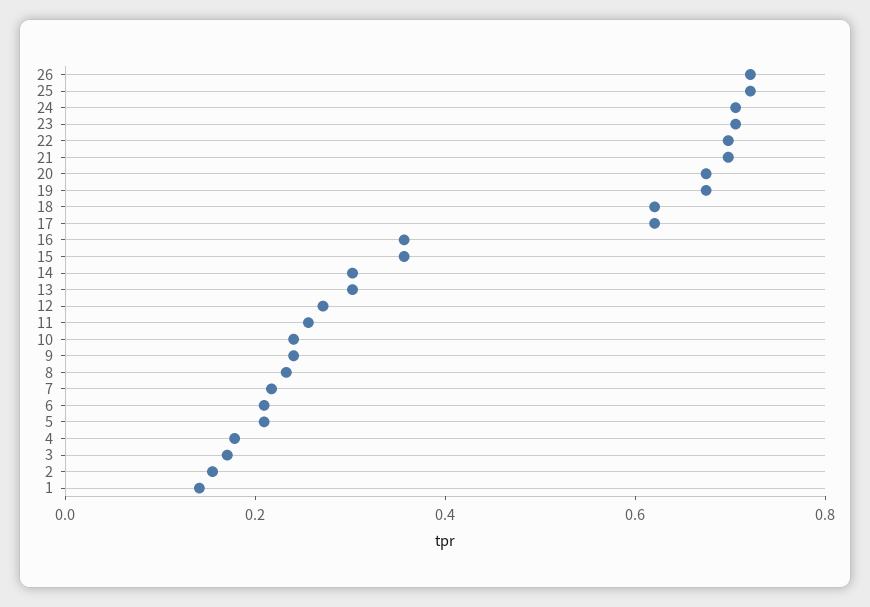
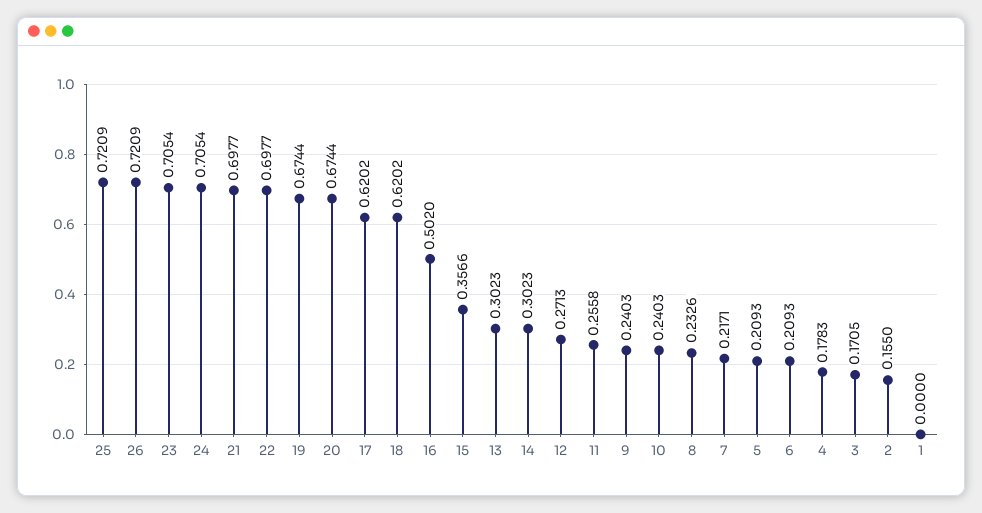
16: 0.35 -> 0.502
1: 0.15 -> 0

